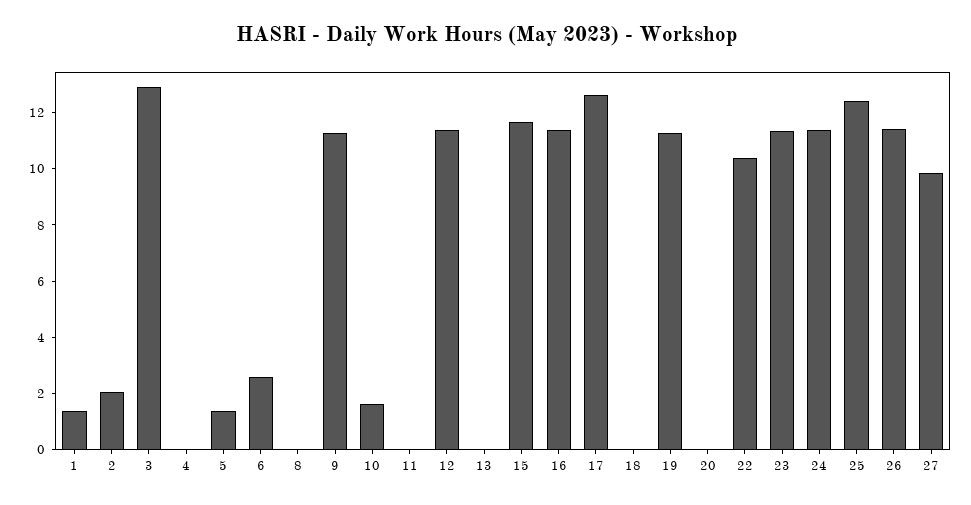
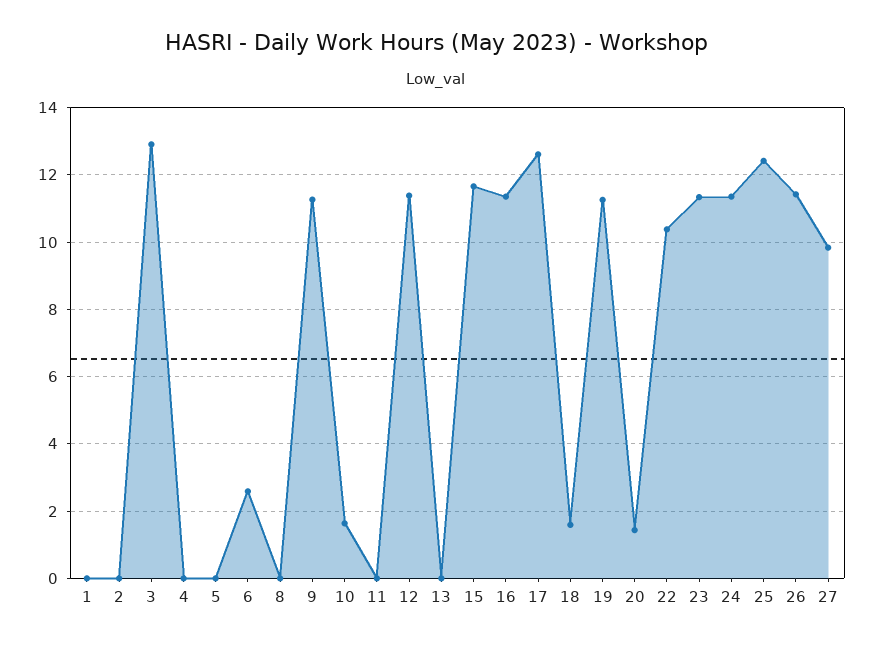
1: 1.5 -> 0
2: 2 -> 0
5: 1.5 -> 0
18: 0 -> 1.6
20: 0 -> 1.4

